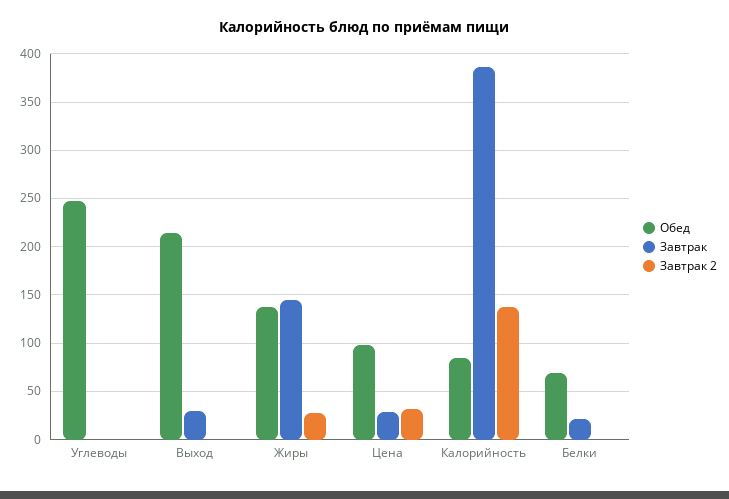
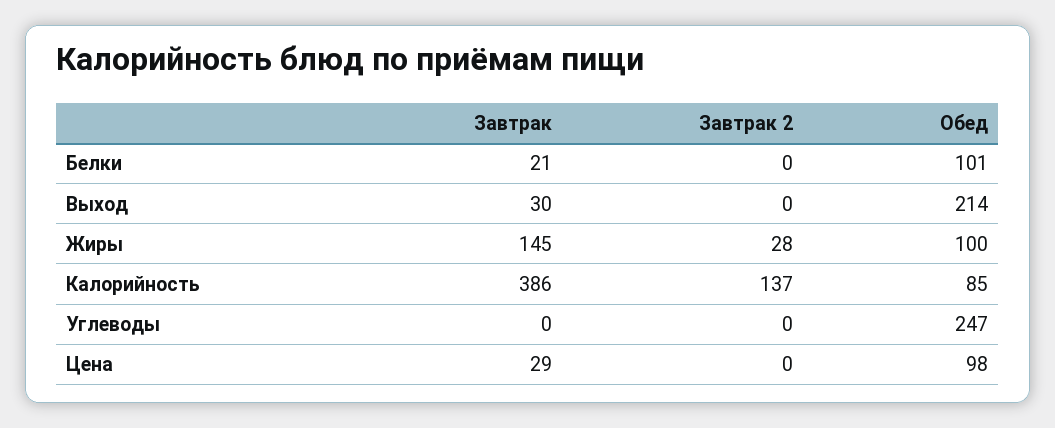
Обед, Жиры: 140 -> 100
Завтрак 2, Цена: 30 -> 0
Обед, Белки: 70 -> 101

